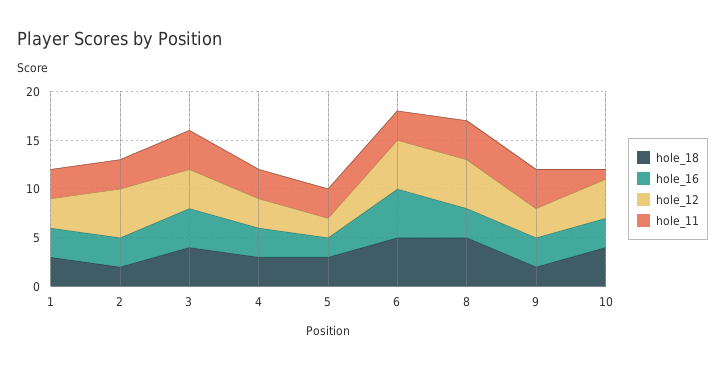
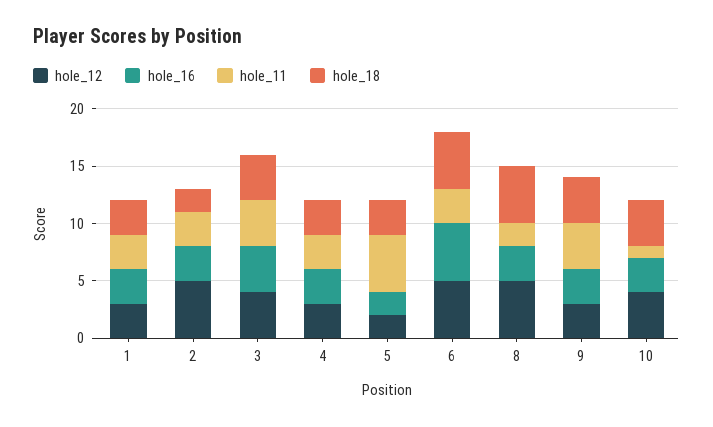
hole_11, 5: 3 -> 5
hole_11, 8: 4 -> 2
hole_18, 9: 2 -> 4

